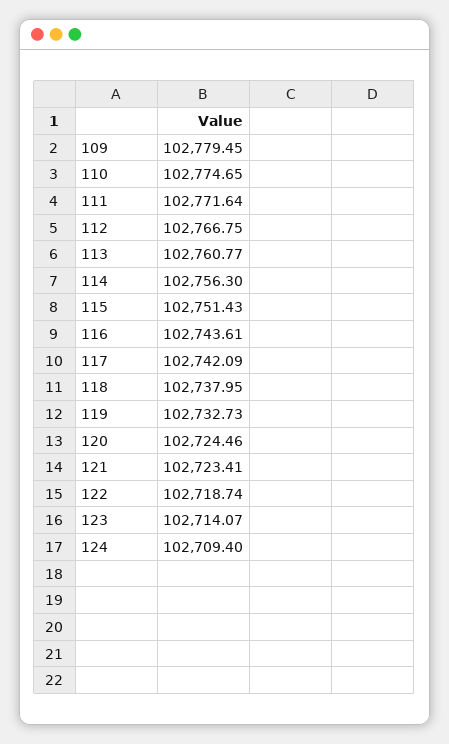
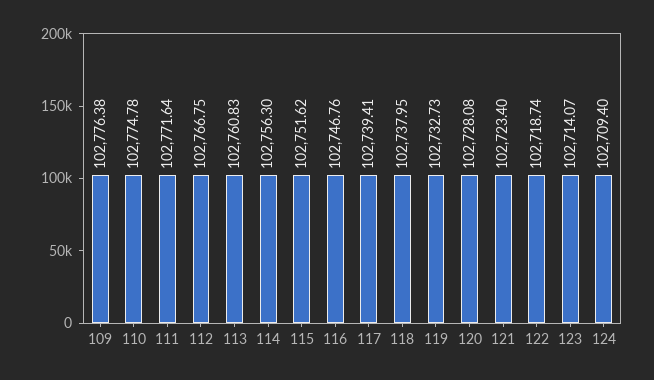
109: 102779.45 -> 102776.38
110: 102774.65 -> 102774.78
113: 102760.77 -> 102760.83
115: 102751.43 -> 102751.62
116: 102743.61 -> 102746.76
117: 102742.09 -> 102739.41
120: 102724.46 -> 102728.08
121: 102723.41 -> 102723.4

